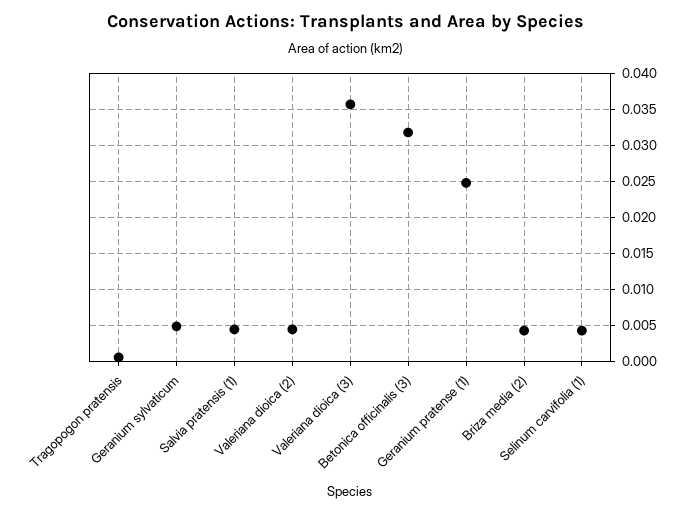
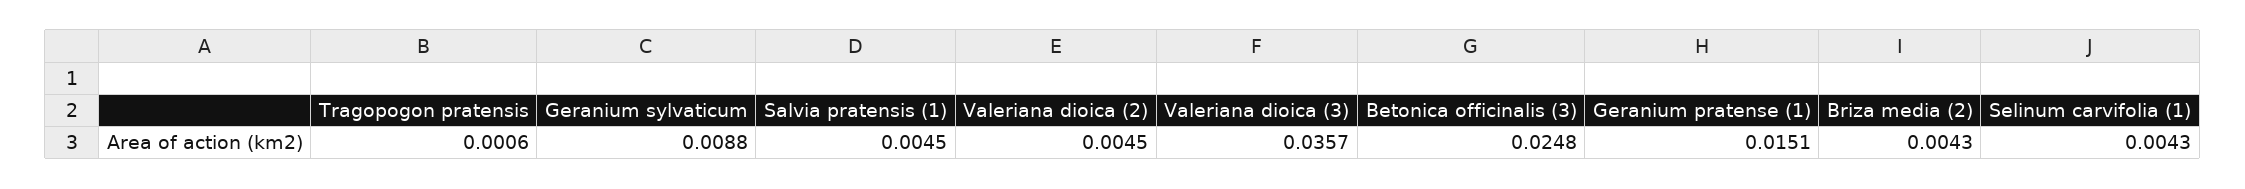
Geranium sylvaticum: 0.005 -> 0.0088
Betonica officinalis (3): 0.032 -> 0.0248
Geranium pratense (1): 0.025 -> 0.0151

